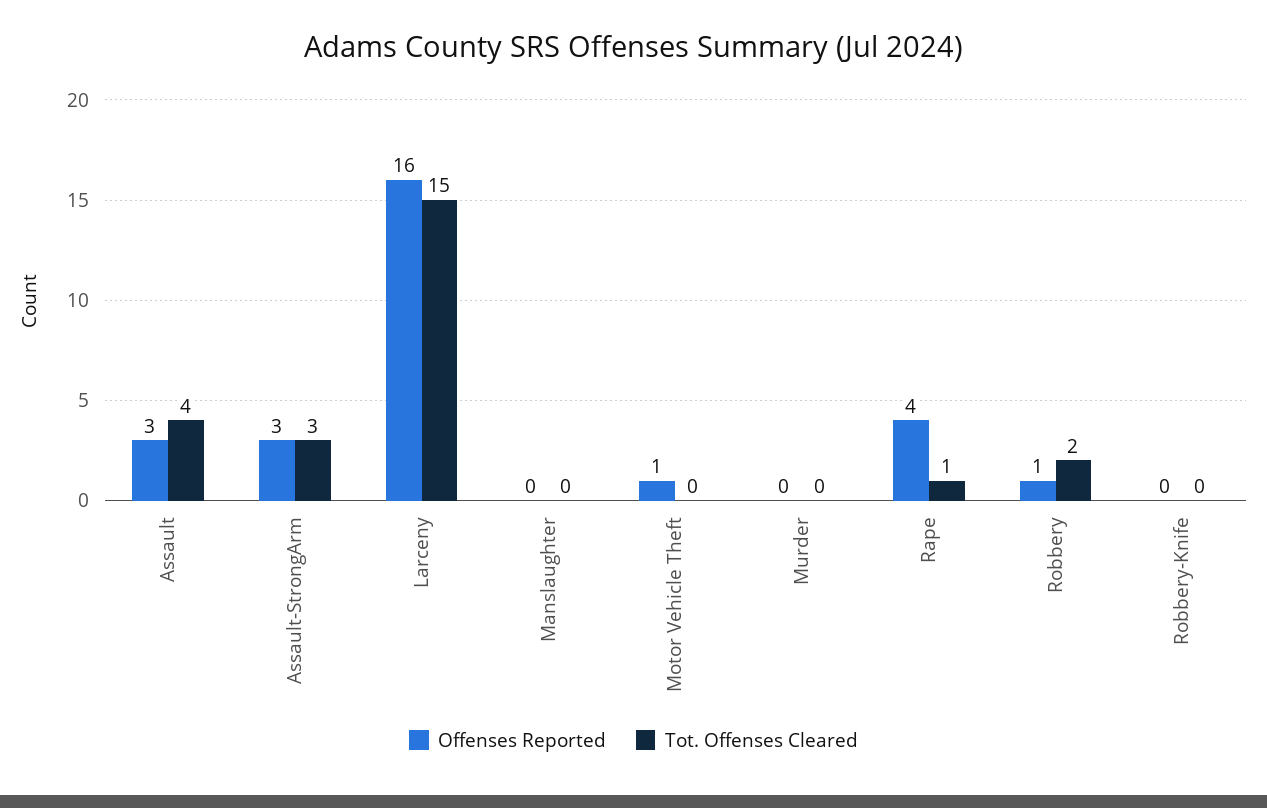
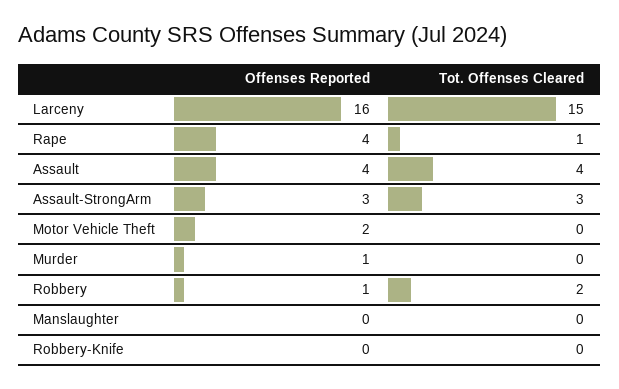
Offenses Reported, Assault: 3 -> 4
Offenses Reported, Motor Vehicle Theft: 1 -> 2
Offenses Reported, Murder: 0 -> 1

